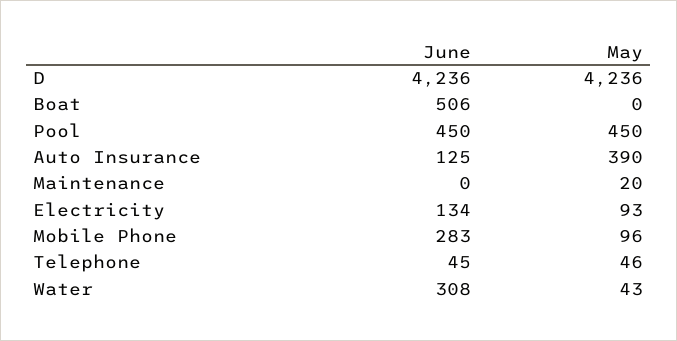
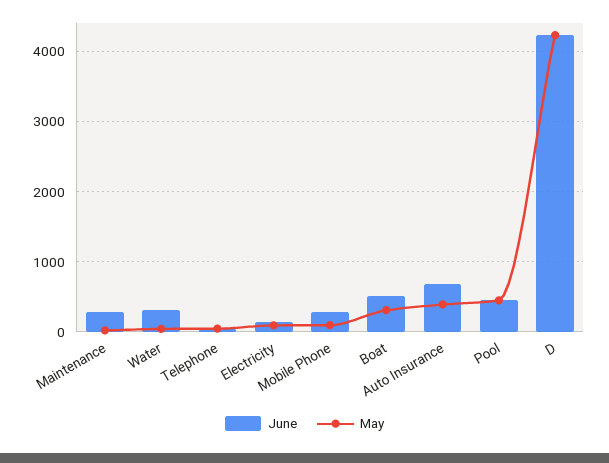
May, Boat: 0 -> 300
June, Auto Insurance: 125 -> 700
June, Maintenance: 0 -> 300

